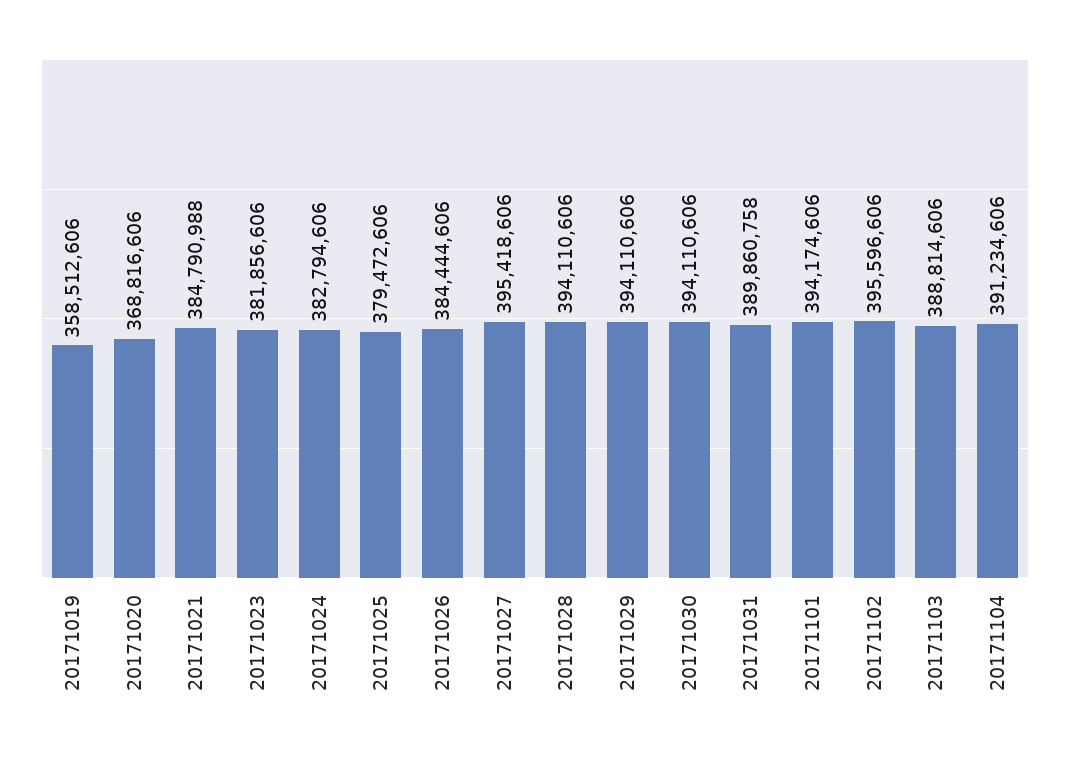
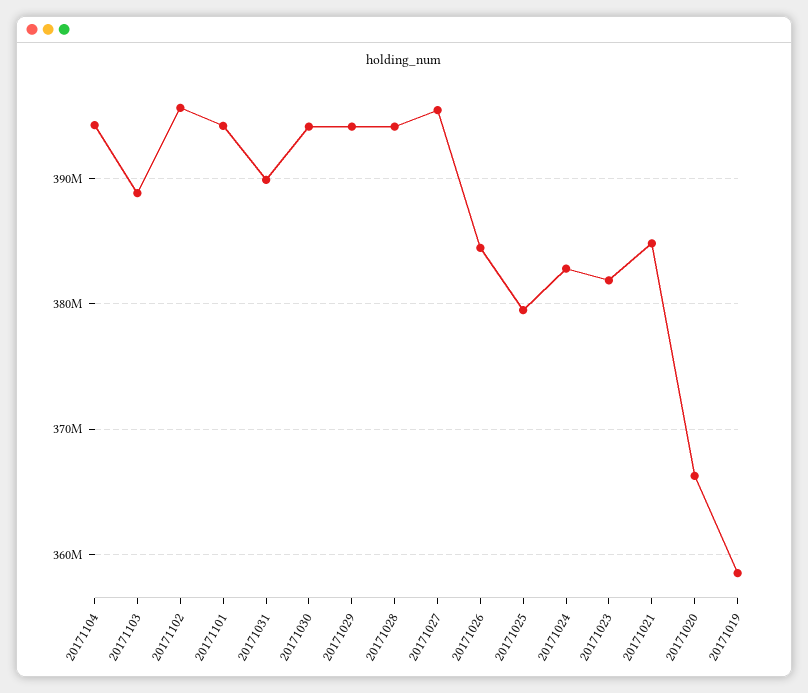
20171020: 368816606 -> 366000000
20171104: 391234606 -> 394000000

